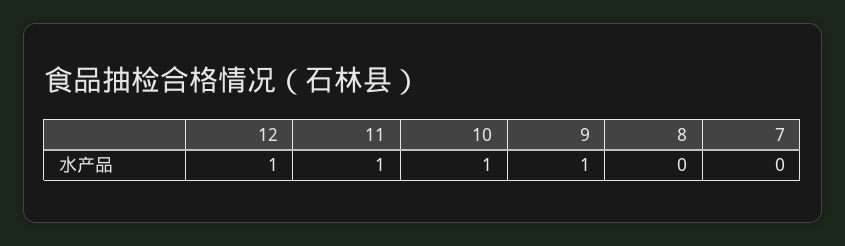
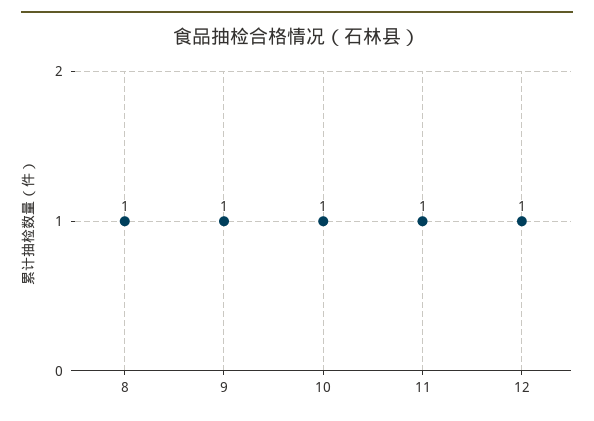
8: 0 -> 1
7: 0 -> none

